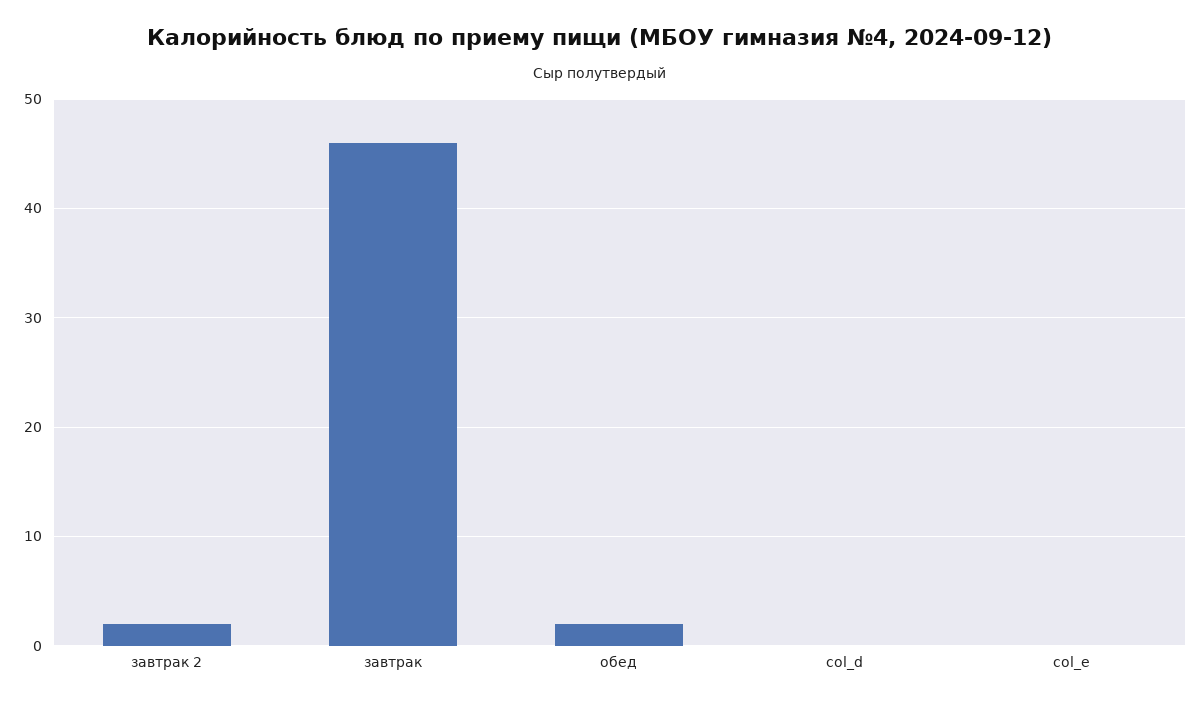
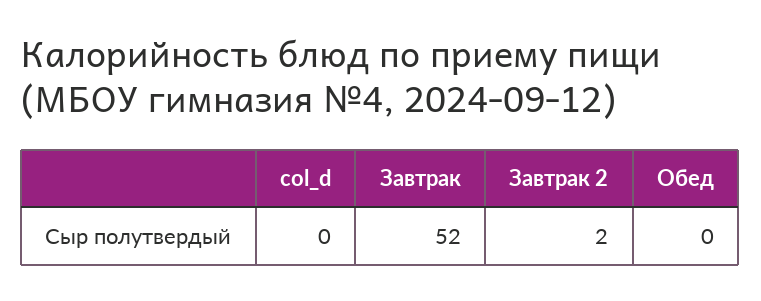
завтрак: 46 -> 52
обед: 2 -> 0
col_e: 0 -> none

